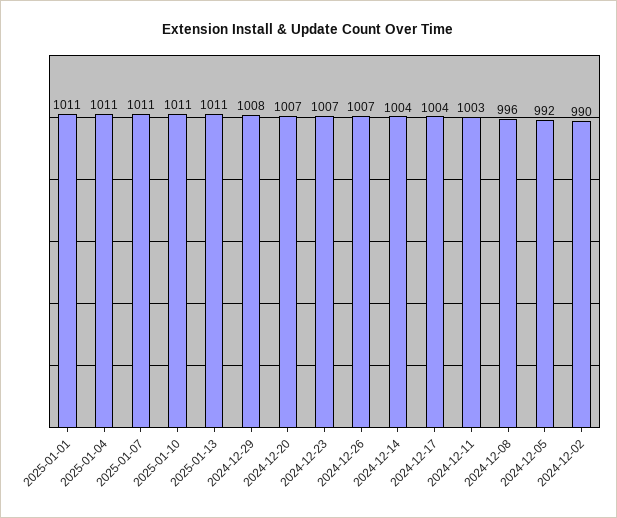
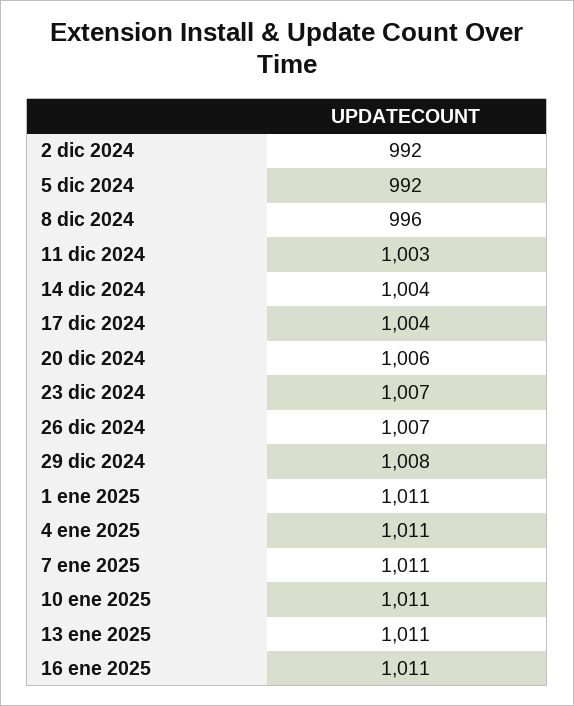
2024-12-20: 1007 -> 1006
2024-12-02: 990 -> 992
16 ene 2025: none -> 1011

